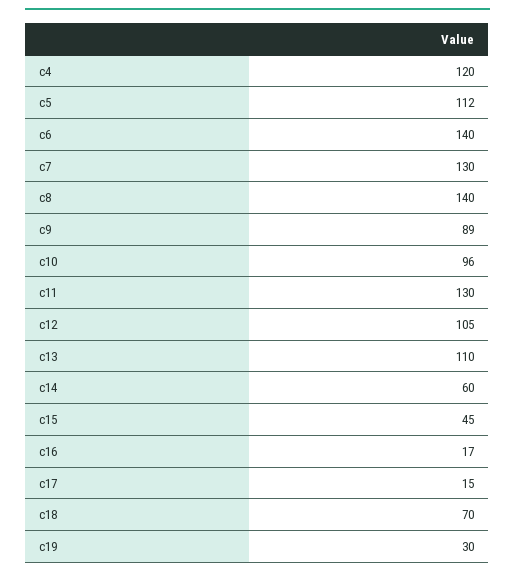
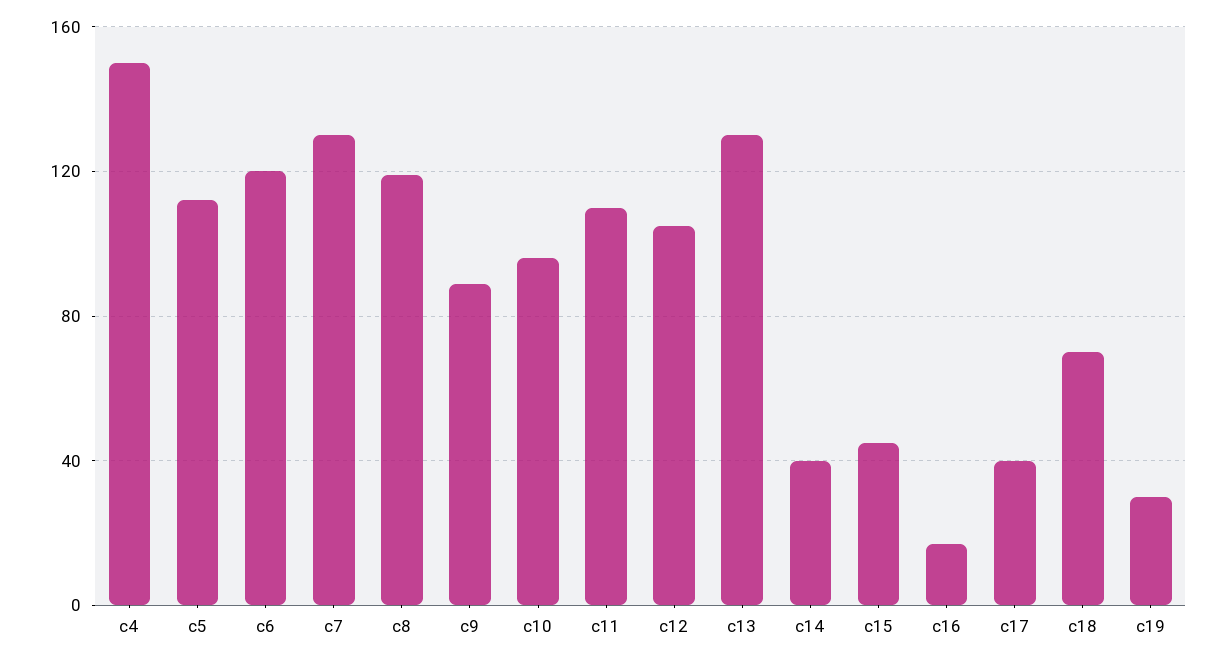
c4: 120 -> 150
c6: 140 -> 120
c8: 140 -> 120
c11: 130 -> 110
c13: 110 -> 130
c14: 60 -> 40
c17: 15 -> 40

